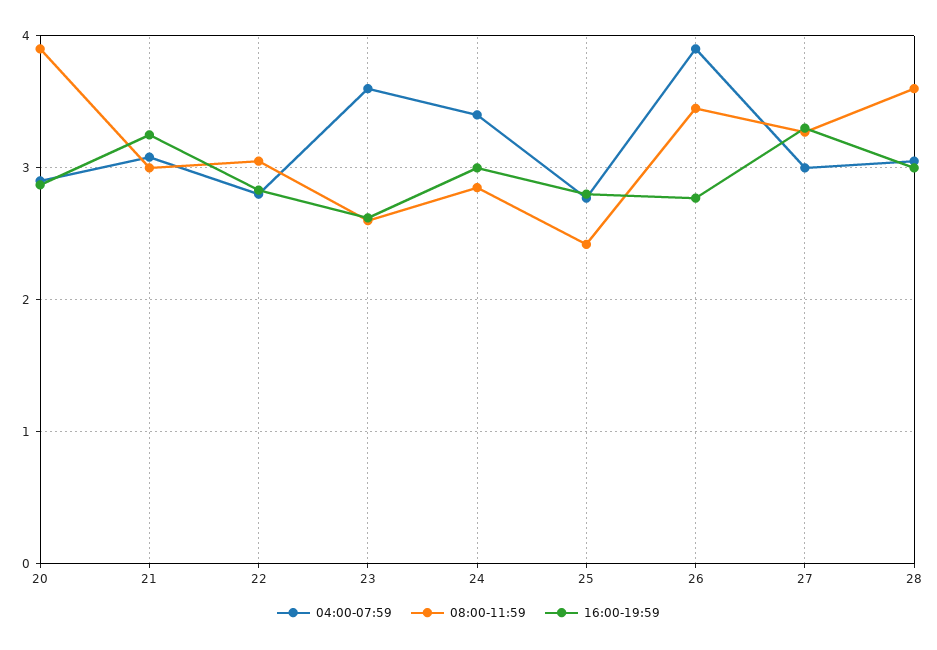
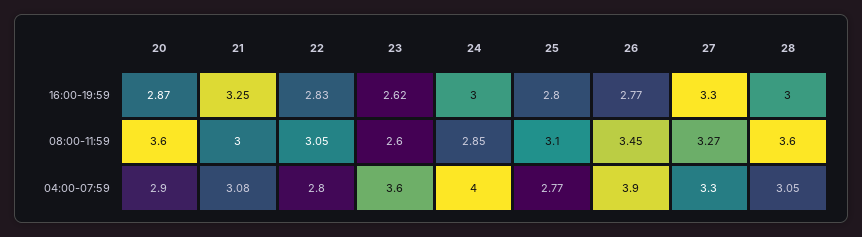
08:00-11:59, 20: 3.9 -> 3.6
04:00-07:59, 24: 3.4 -> 4
08:00-11:59, 25: 2.4 -> 3.1
04:00-07:59, 27: 3 -> 3.3

